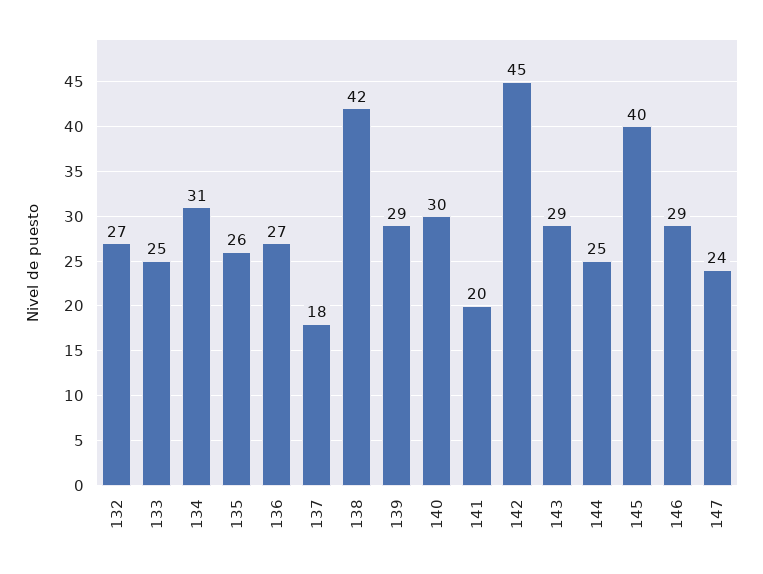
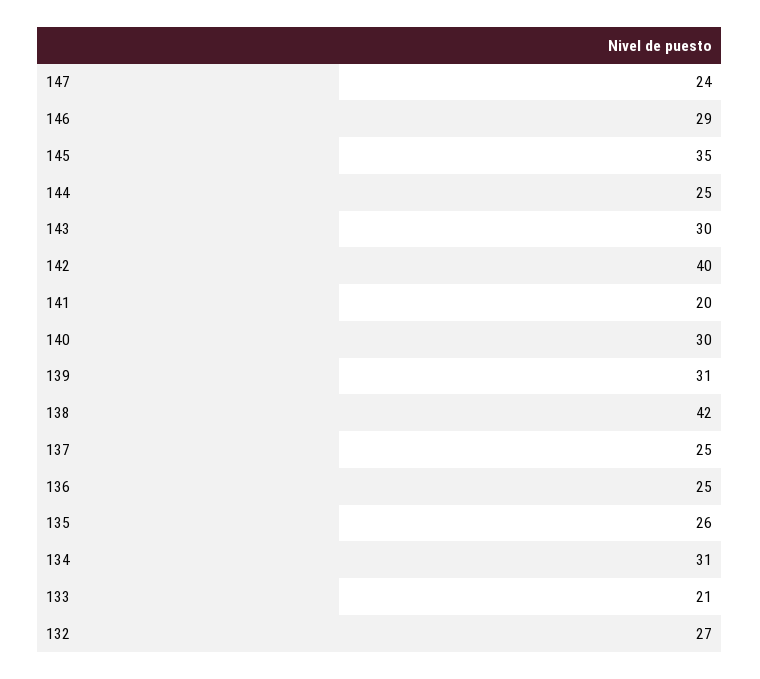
133: 25 -> 21
136: 27 -> 25
137: 18 -> 25
139: 29 -> 31
142: 45 -> 40
143: 29 -> 30
145: 40 -> 35

